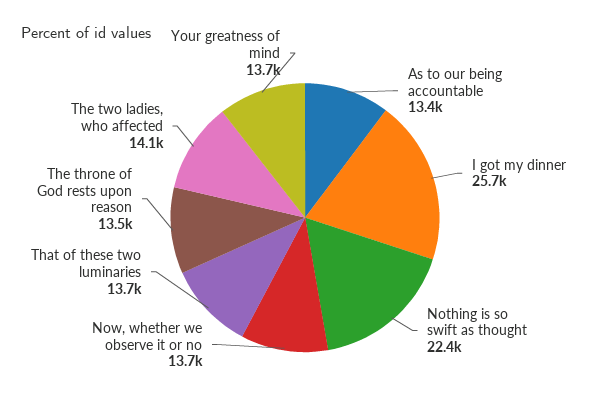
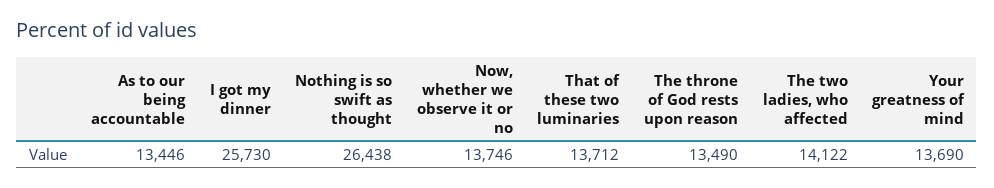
Nothing is so swift as thought: 22400 -> 26438

